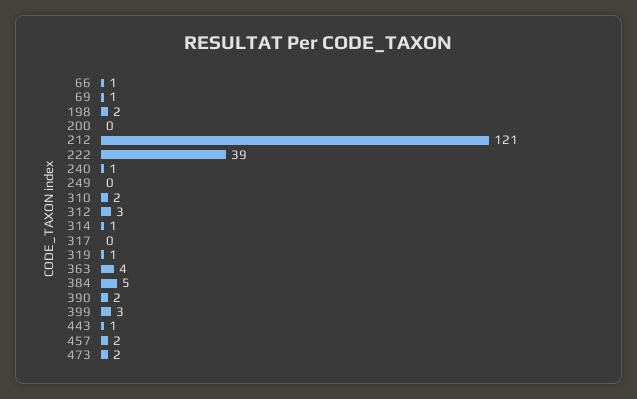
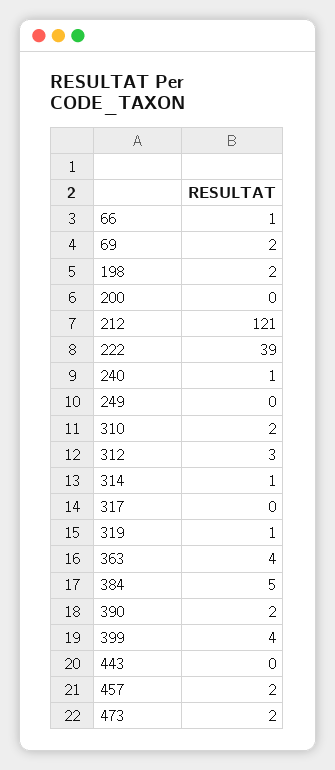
69: 1 -> 2
399: 3 -> 4
443: 1 -> 0

